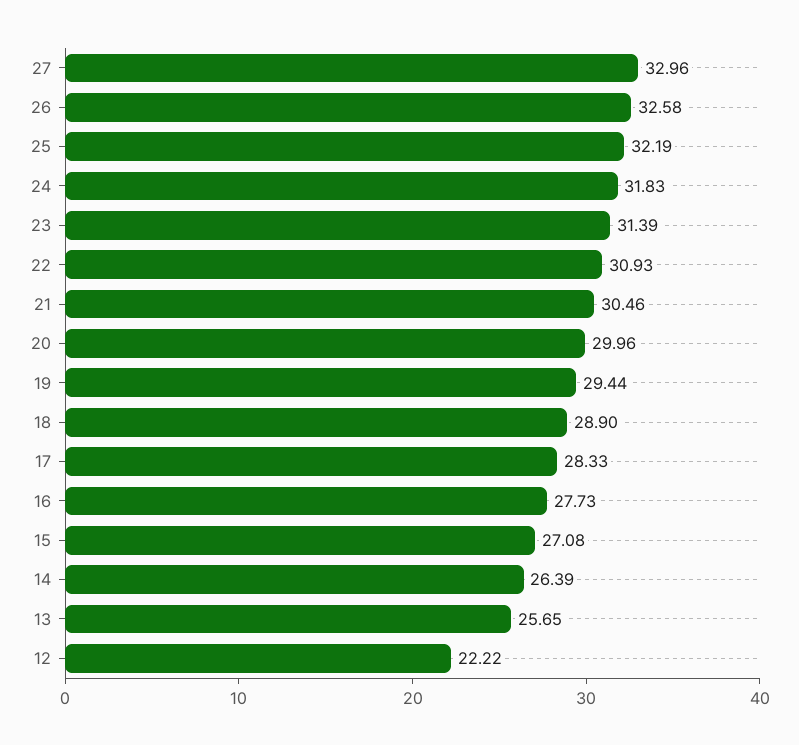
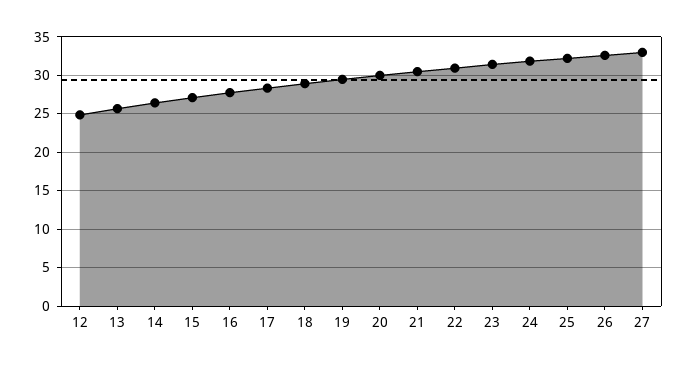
12: 22.22 -> 25

